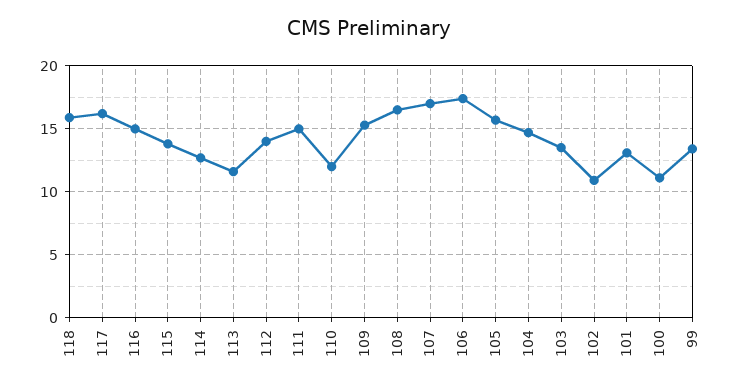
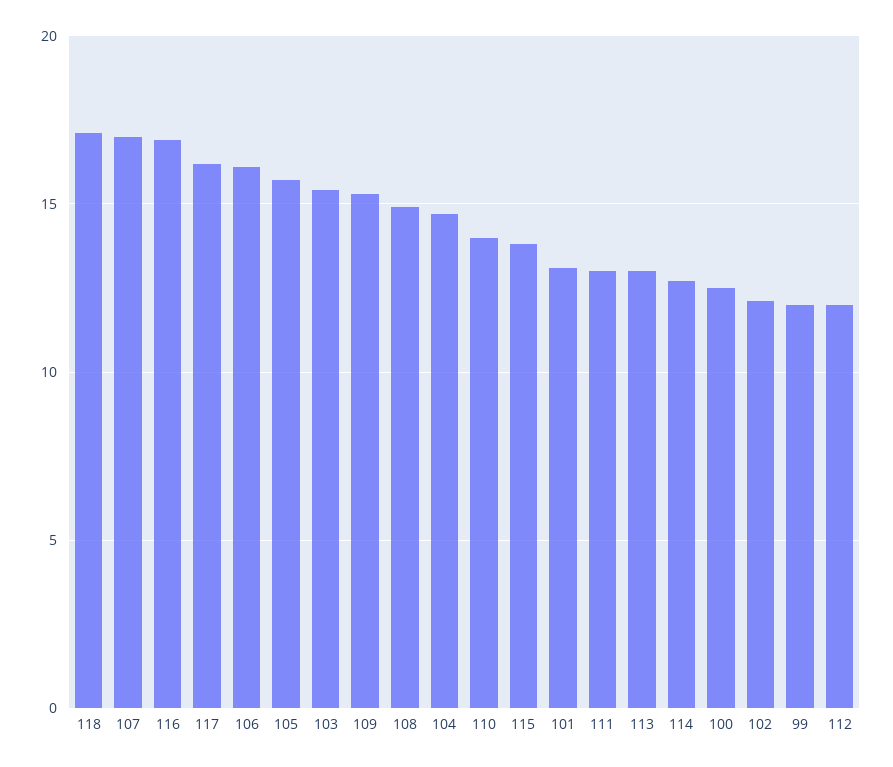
118: 16 -> 17
116: 15 -> 17
113: 11.5 -> 13
112: 14 -> 12
111: 15 -> 13
110: 12 -> 14
108: 16.5 -> 15
106: 17.5 -> 16
103: 13.5 -> 15.5
102: 11 -> 12
100: 11 -> 12.5
99: 13.5 -> 12

